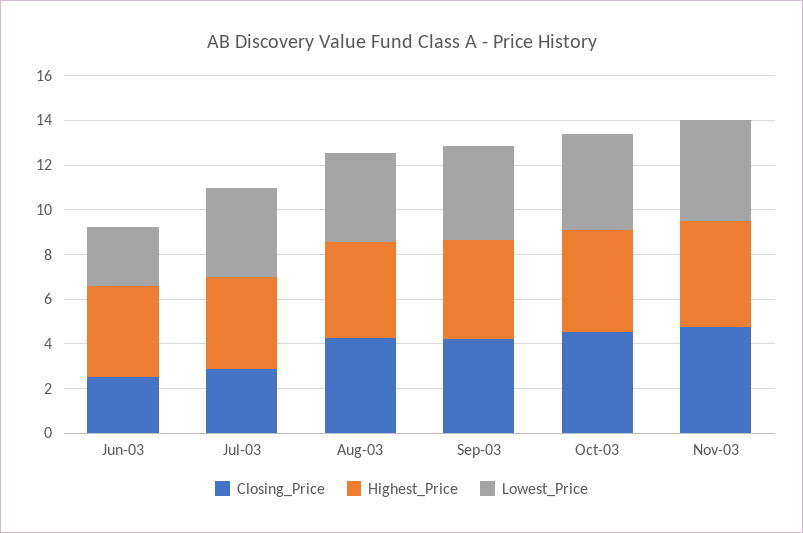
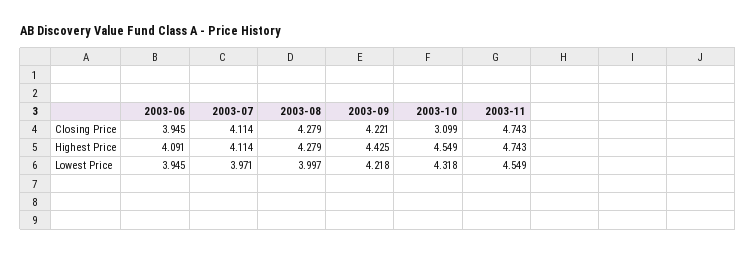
Closing_Price, Jun-03: 2.5 -> 3.945
Lowest_Price, Jun-03: 2.5 -> 3.945
Closing_Price, Jul-03: 3 -> 4.114
Closing_Price, Oct-03: 4.5 -> 3.099

